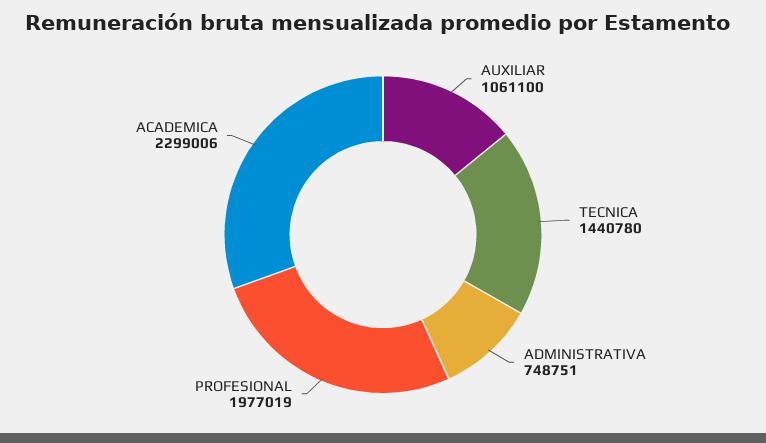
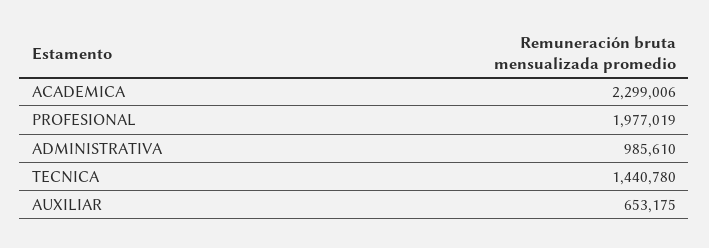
AUXILIAR: 1061100 -> 653175
ADMINISTRATIVA: 748751 -> 985610

